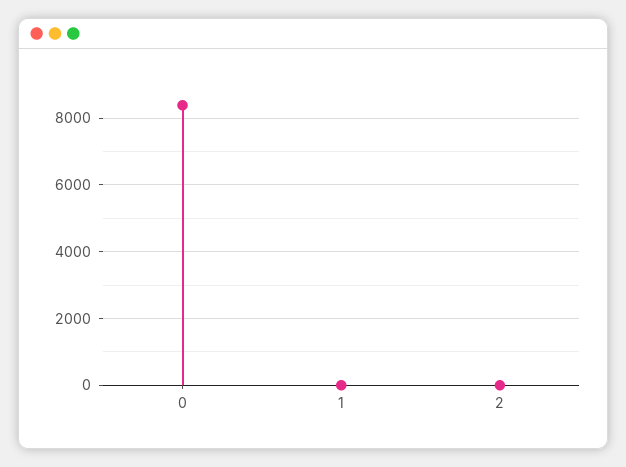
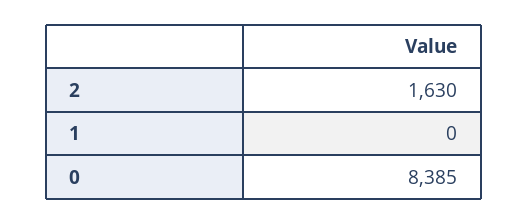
2: 0 -> 1630

